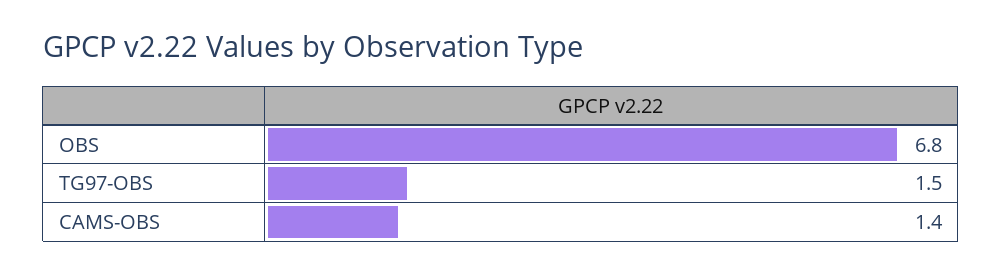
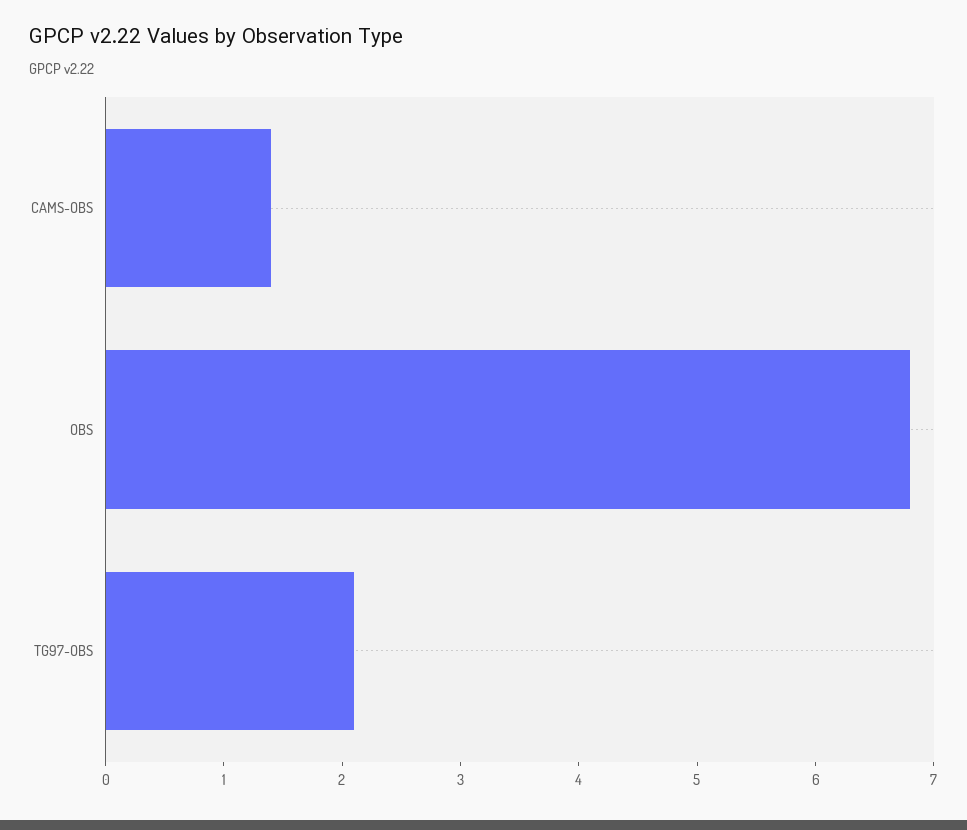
TG97-OBS: 1.5 -> 2.1

